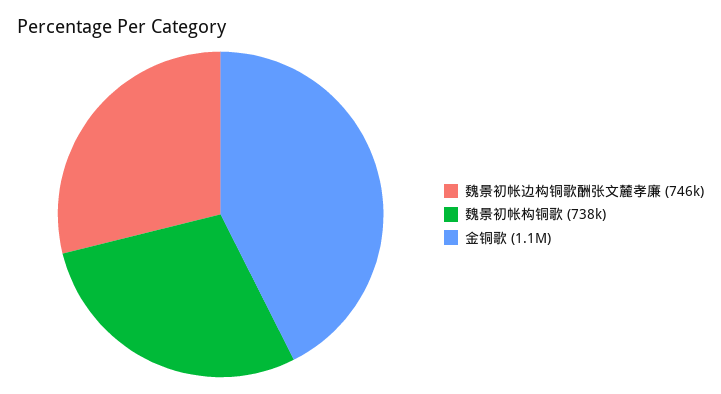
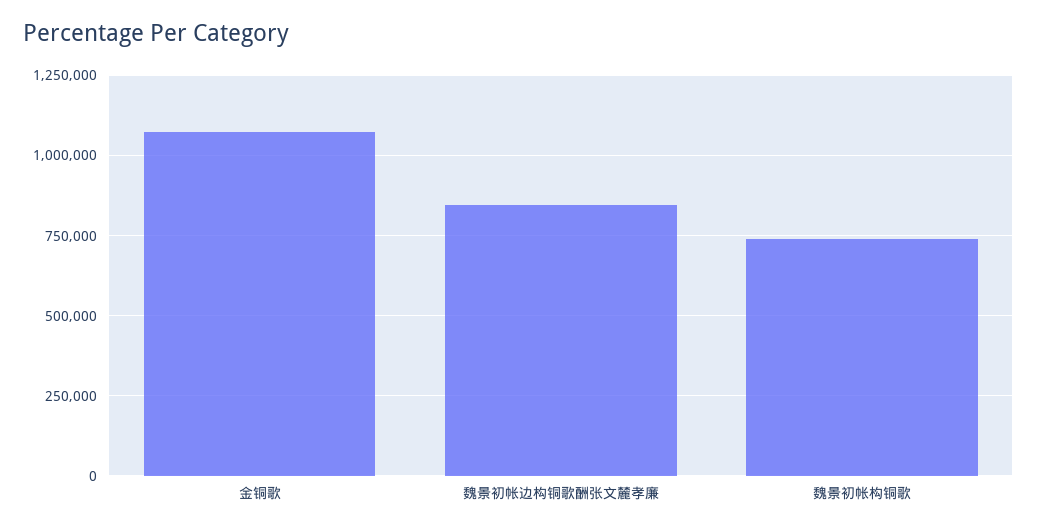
魏景初帐边构铜歌酬张文麓孝廉: 746000 -> 850000

